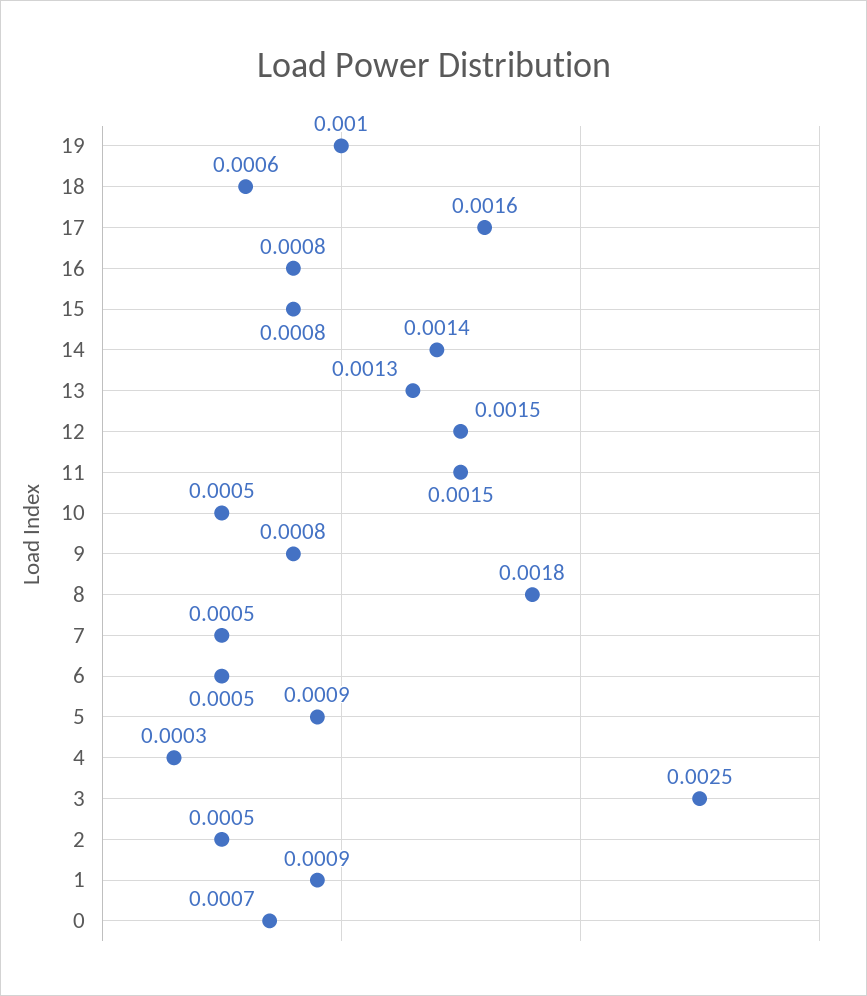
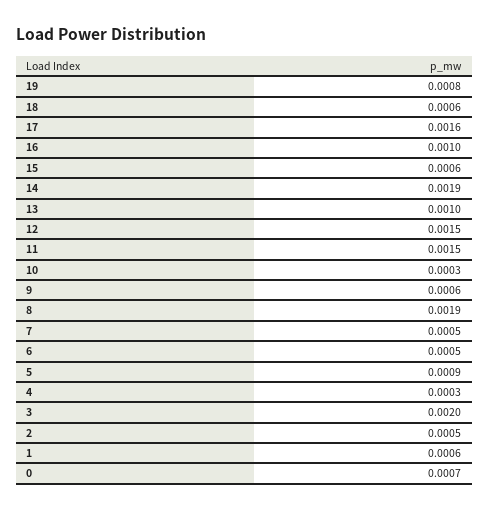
19: 0.001 -> 0.0008
16: 0.0008 -> 0.001
15: 0.0008 -> 0.0006
14: 0.0014 -> 0.0019
13: 0.0013 -> 0.001
10: 0.0005 -> 0.0003
9: 0.0008 -> 0.0006
8: 0.0018 -> 0.0019
3: 0.0025 -> 0.002
1: 0.0009 -> 0.0006

